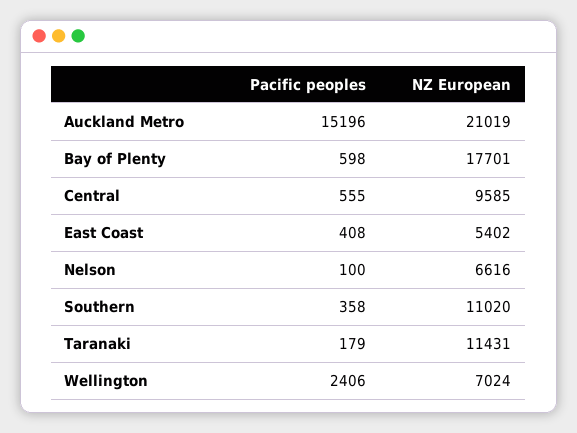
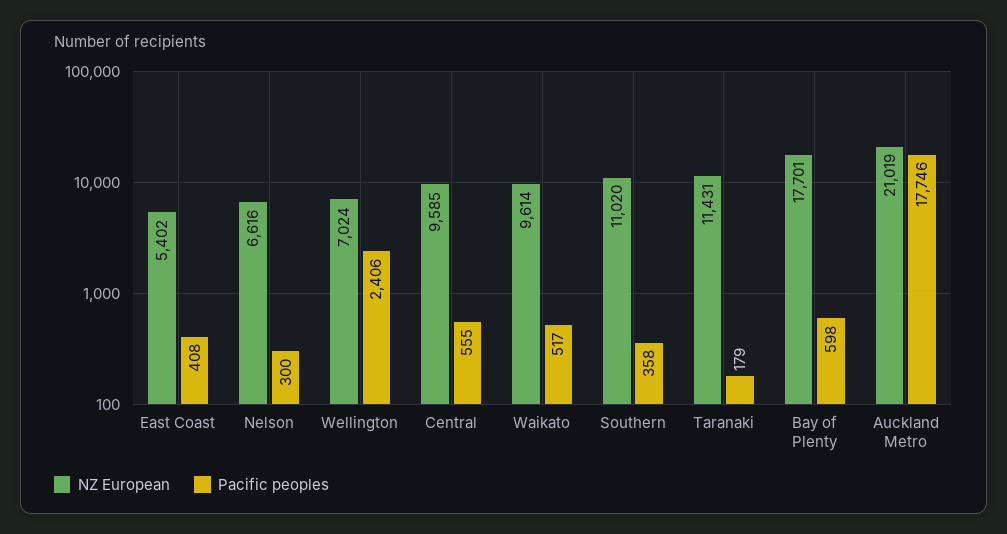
Pacific peoples, Auckland Metro: 15196 -> 17746
Pacific peoples, Nelson: 100 -> 300
NZ European, Waikato: none -> 9614
Pacific peoples, Waikato: none -> 517

